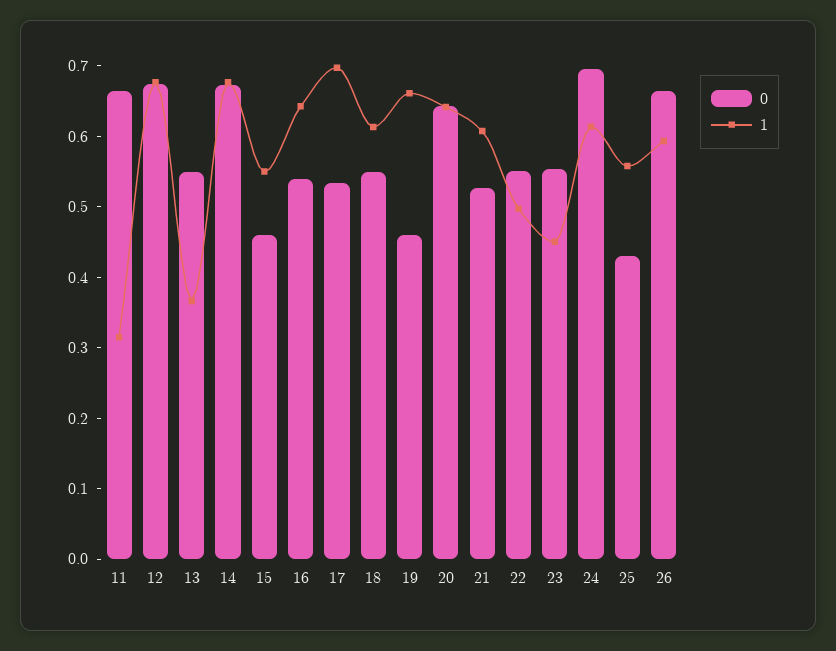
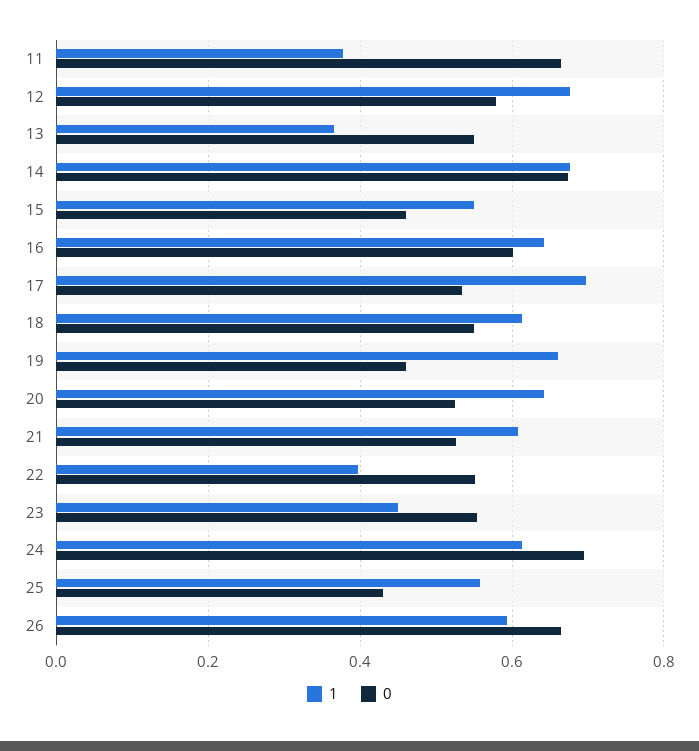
1, 11: 0.32 -> 0.38
0, 12: 0.68 -> 0.58
0, 16: 0.54 -> 0.6
0, 20: 0.64 -> 0.52
1, 22: 0.5 -> 0.4

